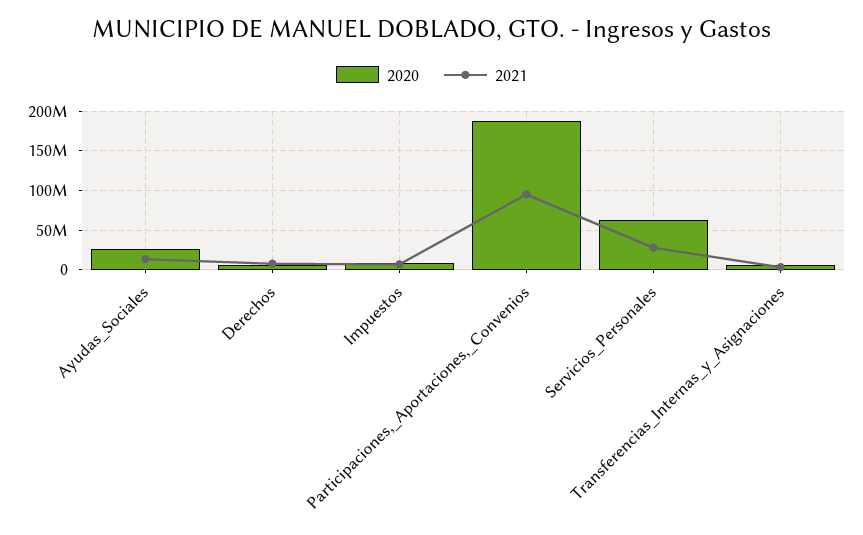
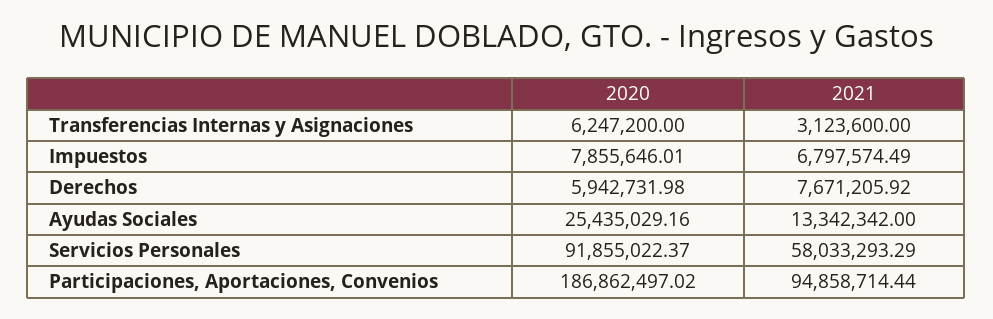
2020, Servicios_Personales: 60000000 -> 91855022.37
2021, Servicios_Personales: 30000000 -> 58033293.29

